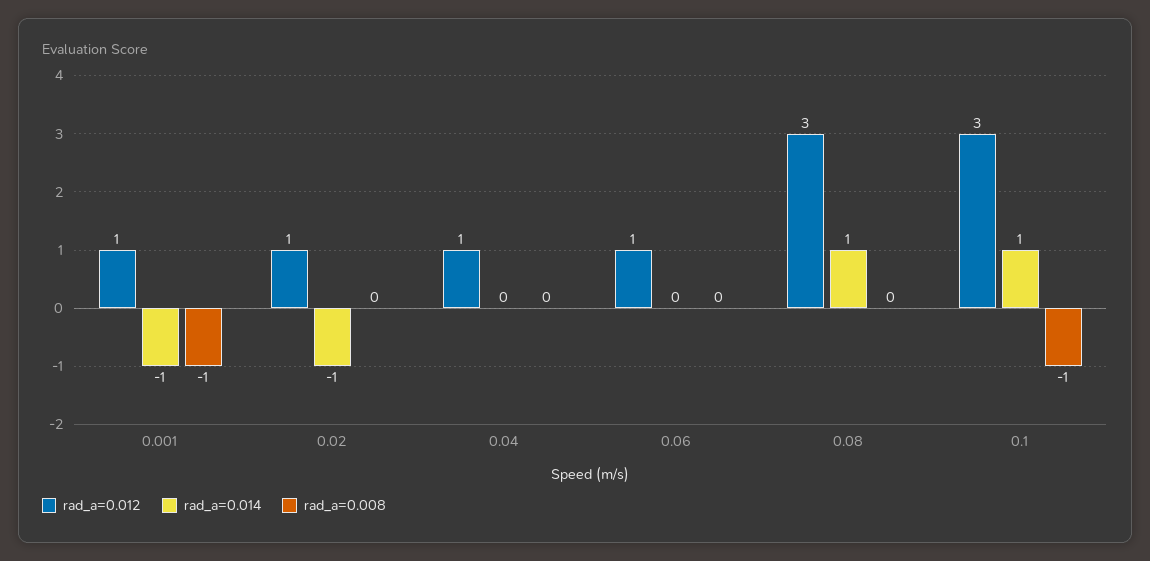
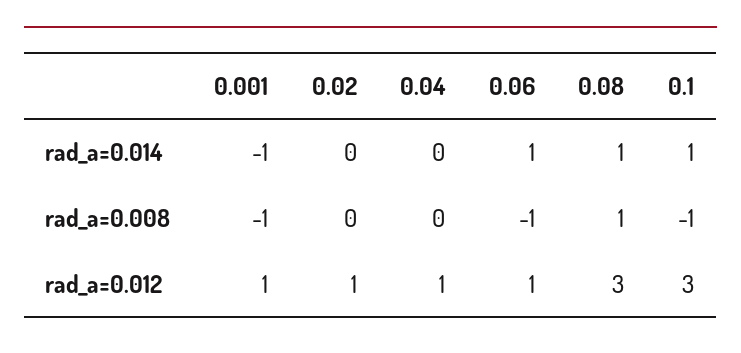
rad_a=0.014, 0.02: -1 -> 0
rad_a=0.014, 0.06: 0 -> 1
rad_a=0.008, 0.06: 0 -> -1
rad_a=0.008, 0.08: 0 -> 1

